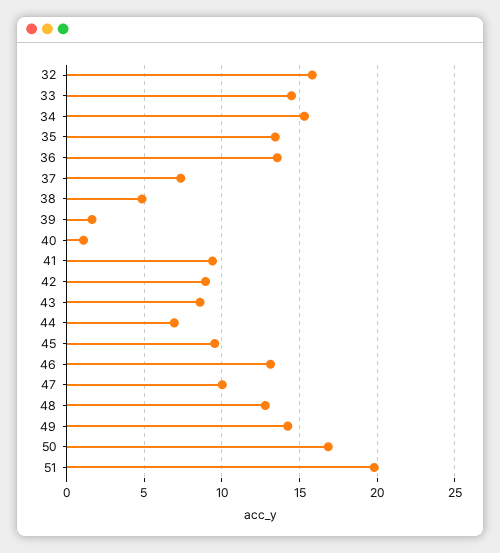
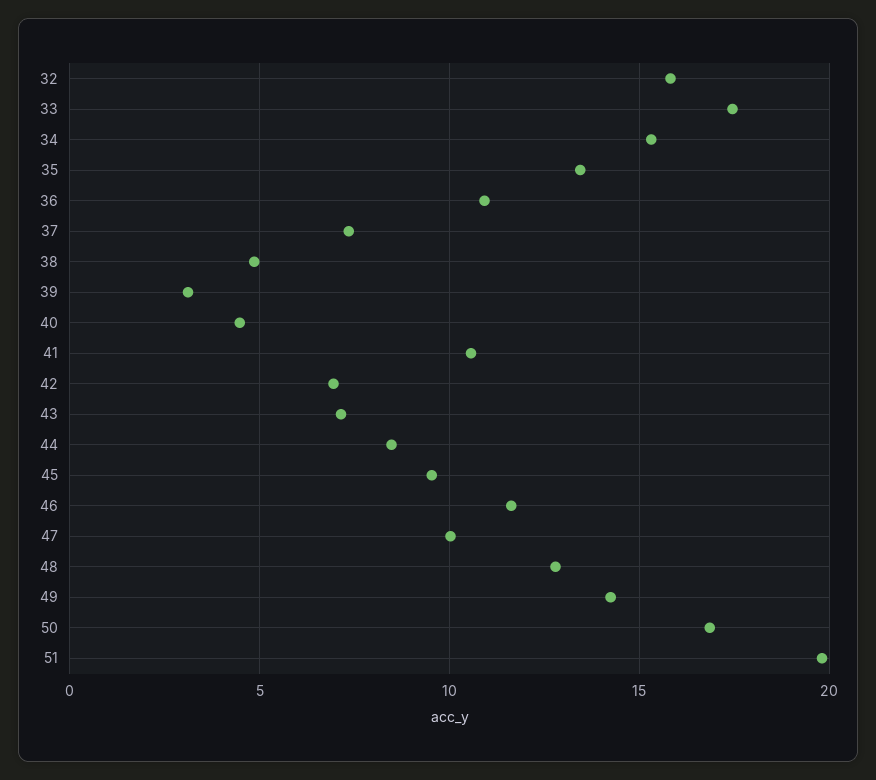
33: 14.5 -> 17.5
36: 13.5 -> 11
39: 1.5 -> 3
40: 1 -> 4.5
41: 9.5 -> 10.5
42: 9 -> 7
43: 8.5 -> 7
44: 7 -> 8.5
46: 13 -> 11.5

